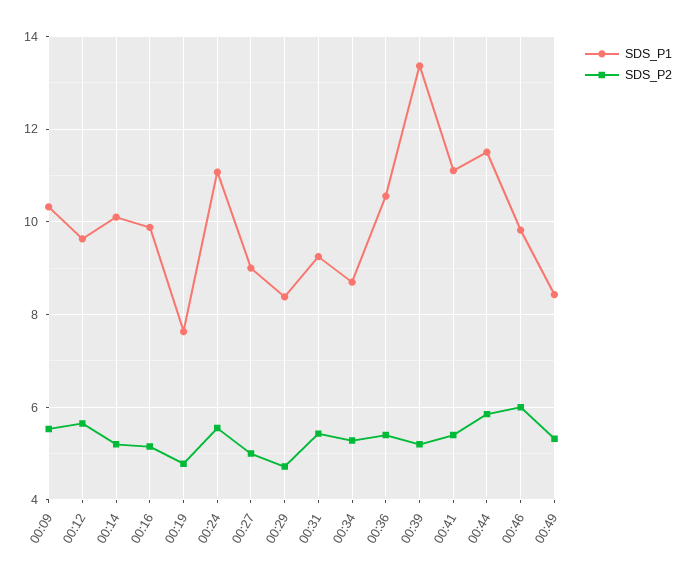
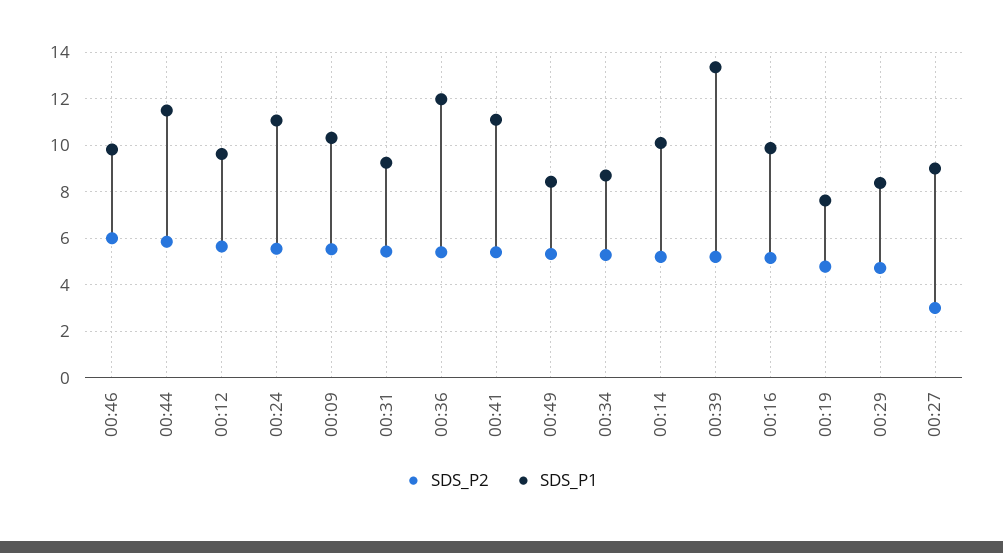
SDS_P2, 00:27: 5 -> 3
SDS_P1, 00:36: 10.6 -> 12

